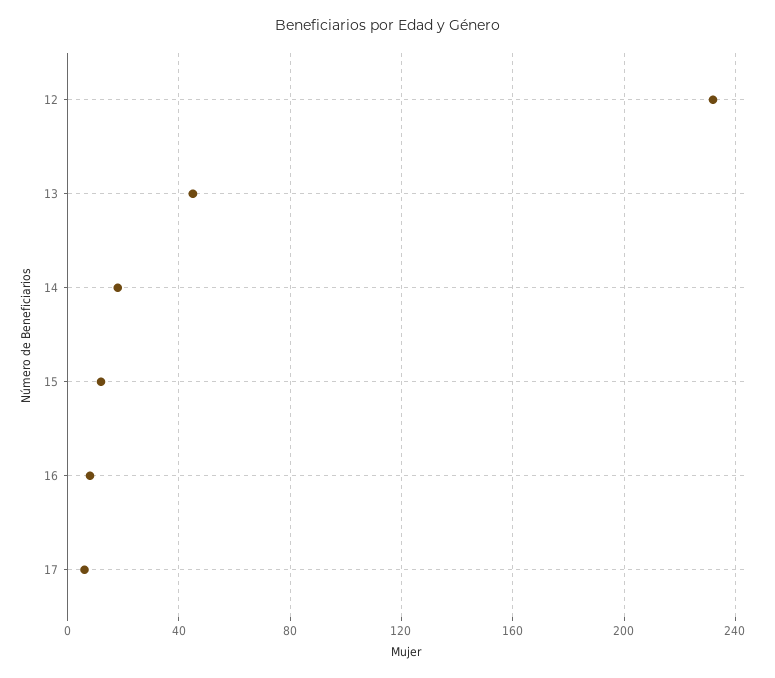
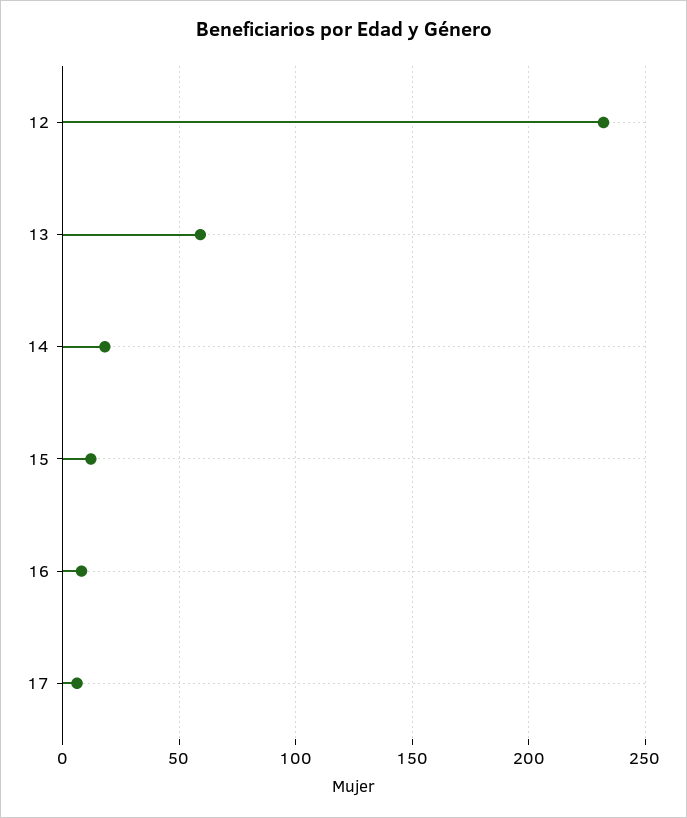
13: 45 -> 60

